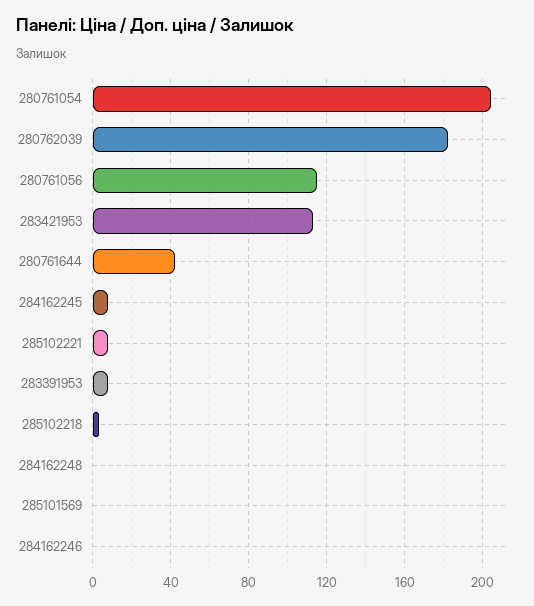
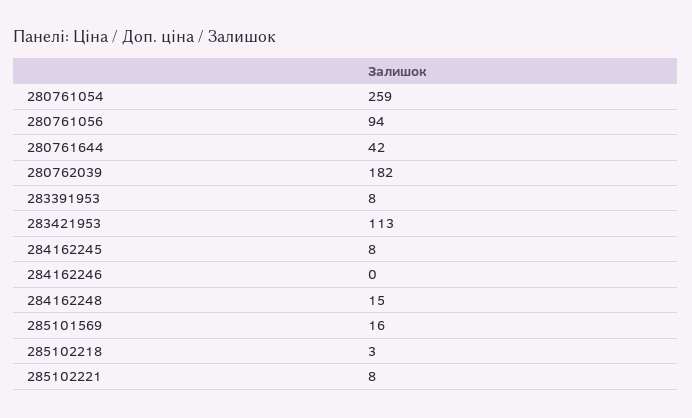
280761054: 205 -> 259
280761056: 115 -> 94
284162248: 0 -> 15
285101569: 0 -> 16

